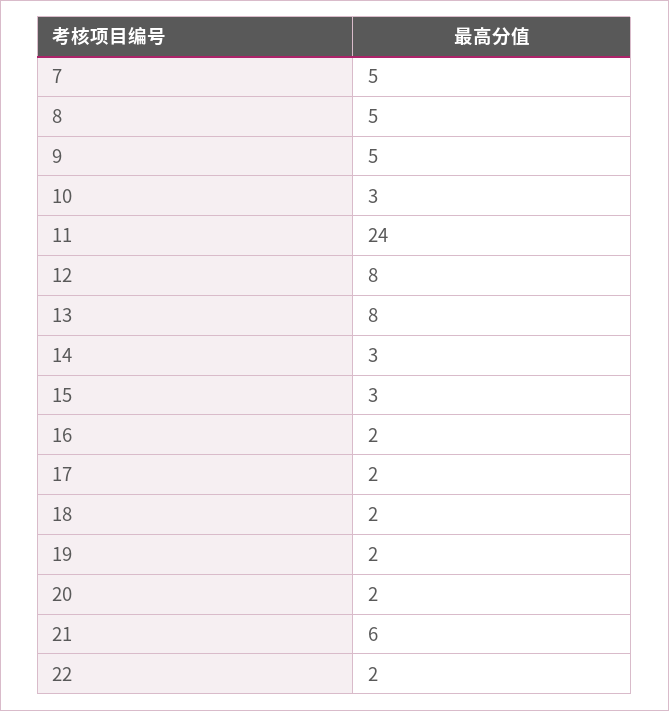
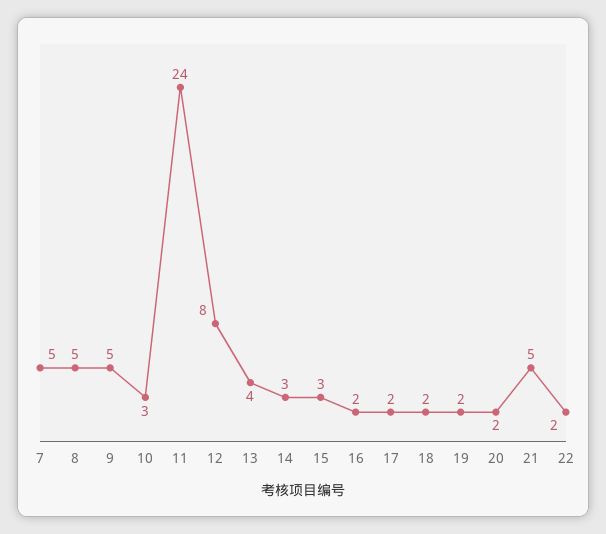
13: 8 -> 4
21: 6 -> 5

